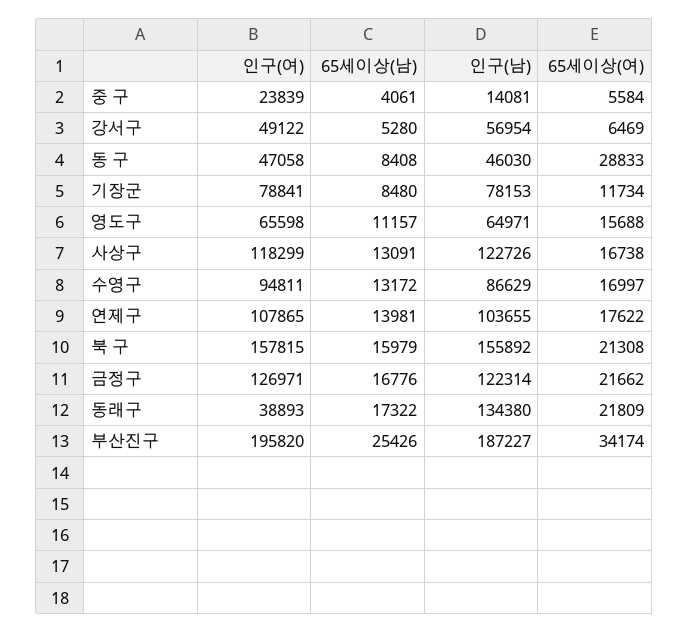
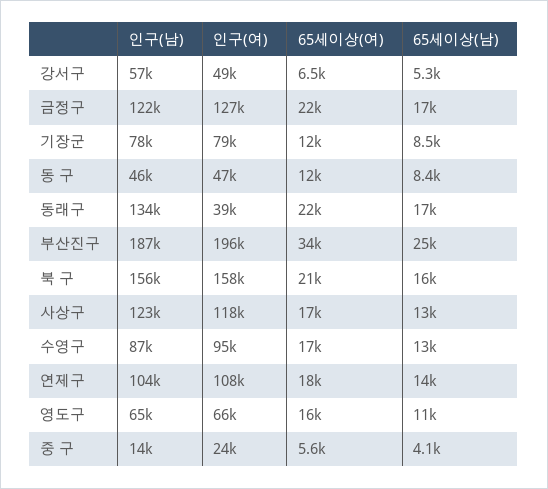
65세이상(여), 동 구: 28833 -> 12000

